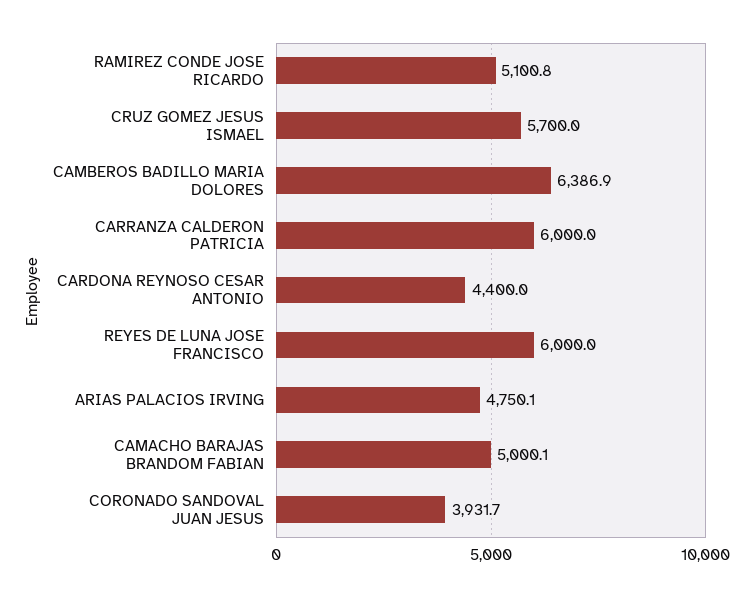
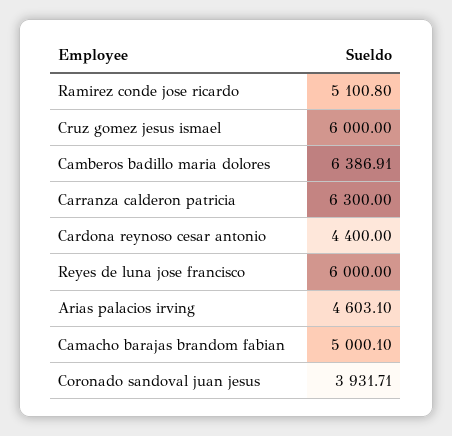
CRUZ GOMEZ JESUS ISMAEL: 5700 -> 6000
CARRANZA CALDERON PATRICIA: 6000 -> 6300
ARIAS PALACIOS IRVING: 4750.1 -> 4603.1

